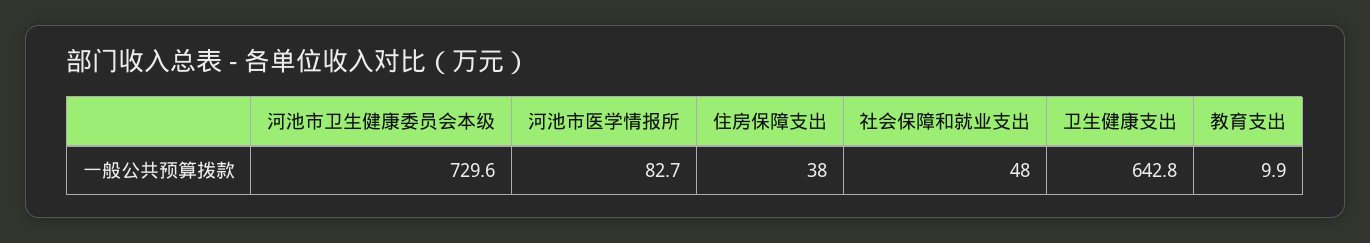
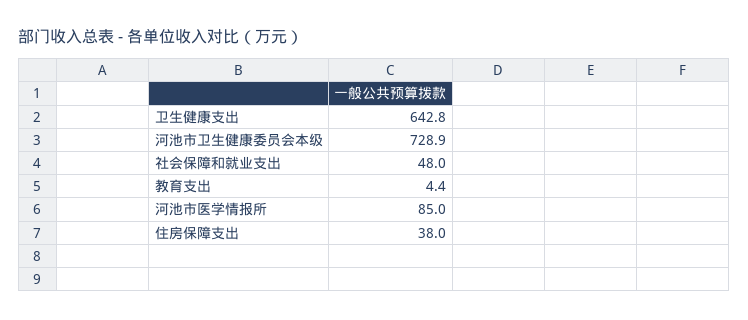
河池市卫生健康委员会本级: 729.6 -> 728.9
河池市医学情报所: 82.7 -> 85
教育支出: 9.9 -> 4.4

